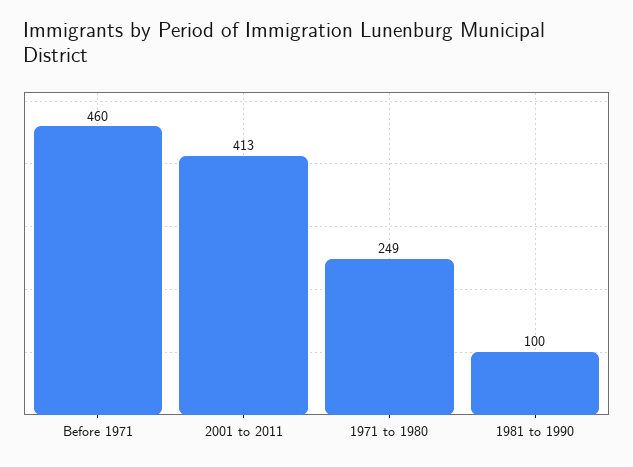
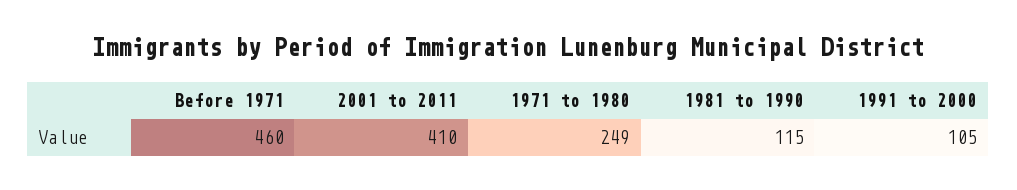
2001 to 2011: 413 -> 410
1981 to 1990: 100 -> 115
1991 to 2000: none -> 105

